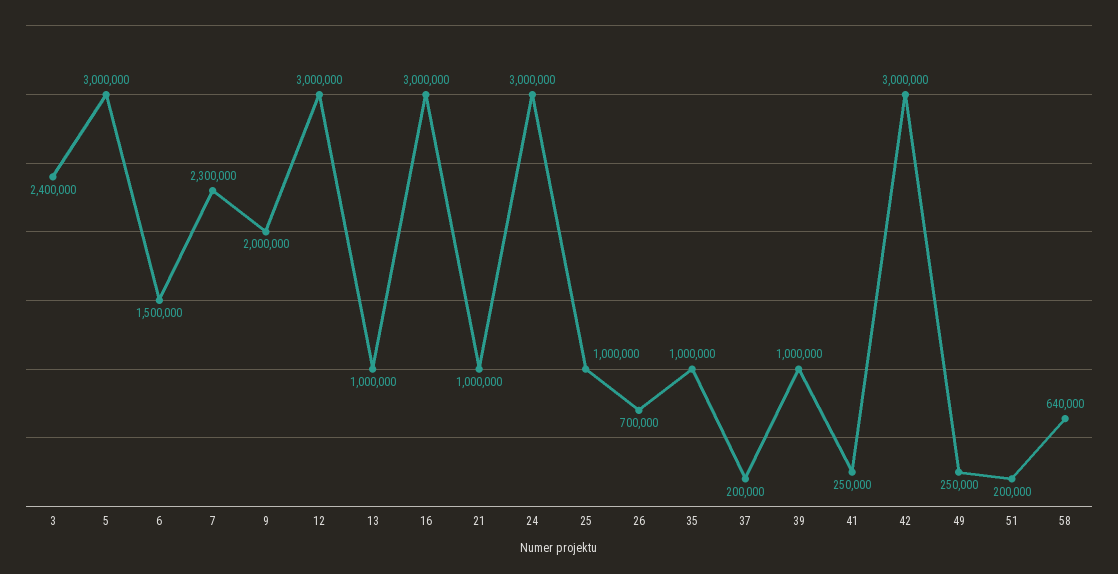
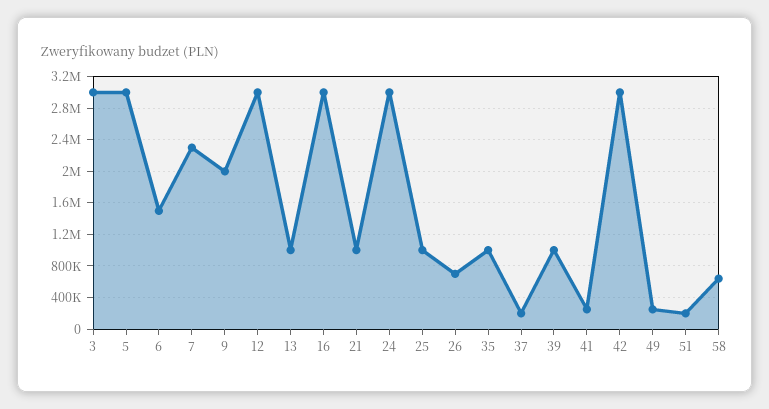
3: 2400000 -> 3000000

